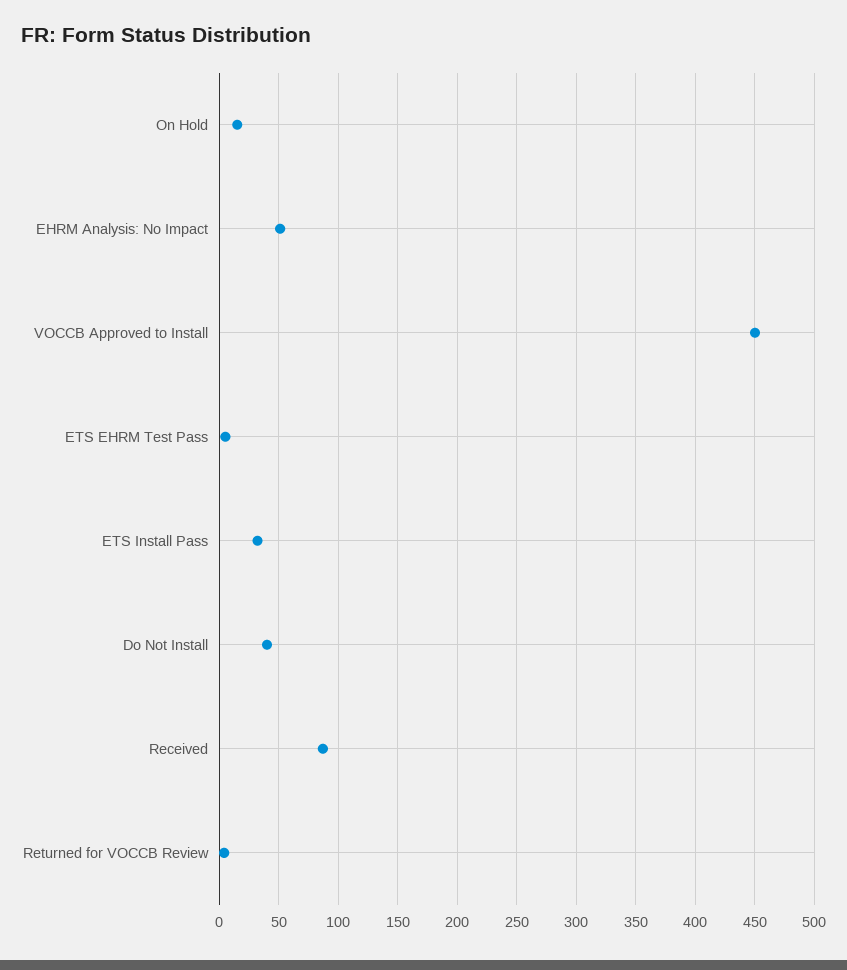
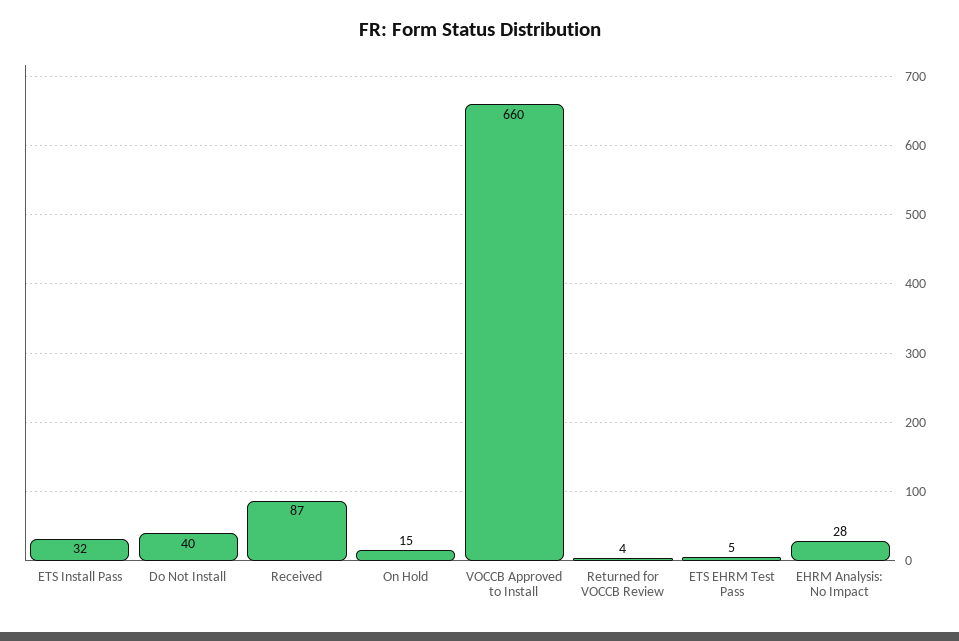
EHRM Analysis: No Impact: 50 -> 28
VOCCB Approved to Install: 450 -> 660

